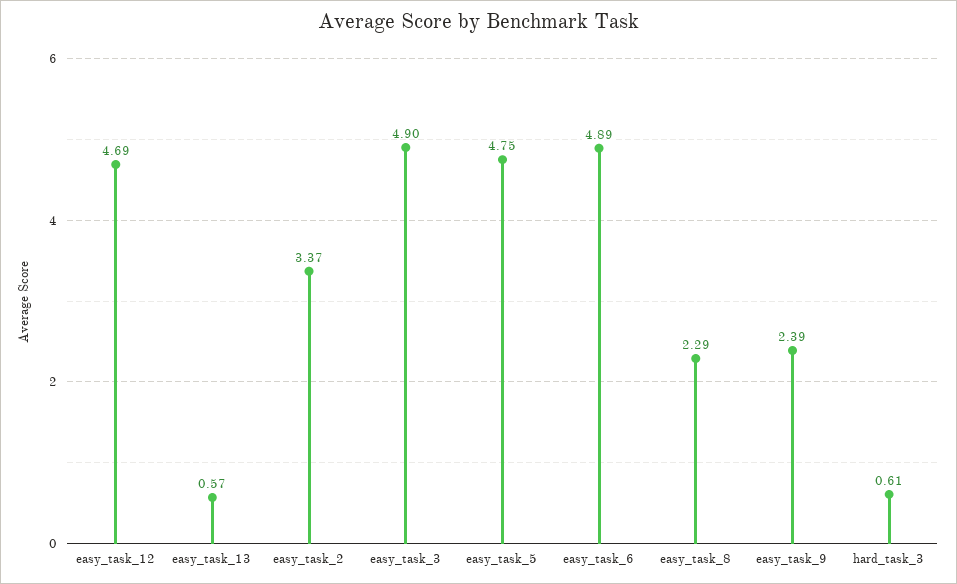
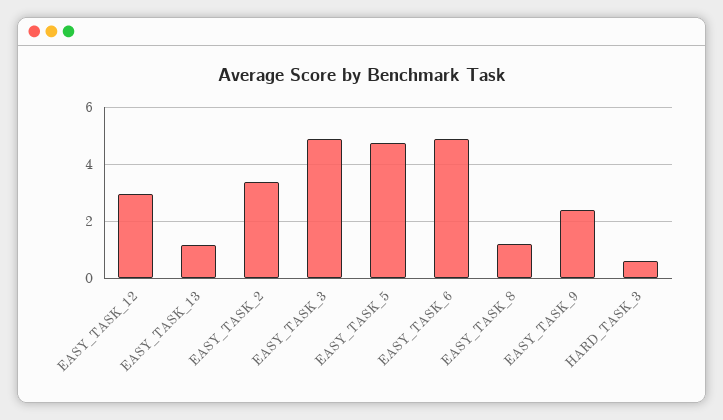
easy_task_12: 4.69 -> 3
easy_task_13: 0.57 -> 1.25
easy_task_8: 2.29 -> 1.25

